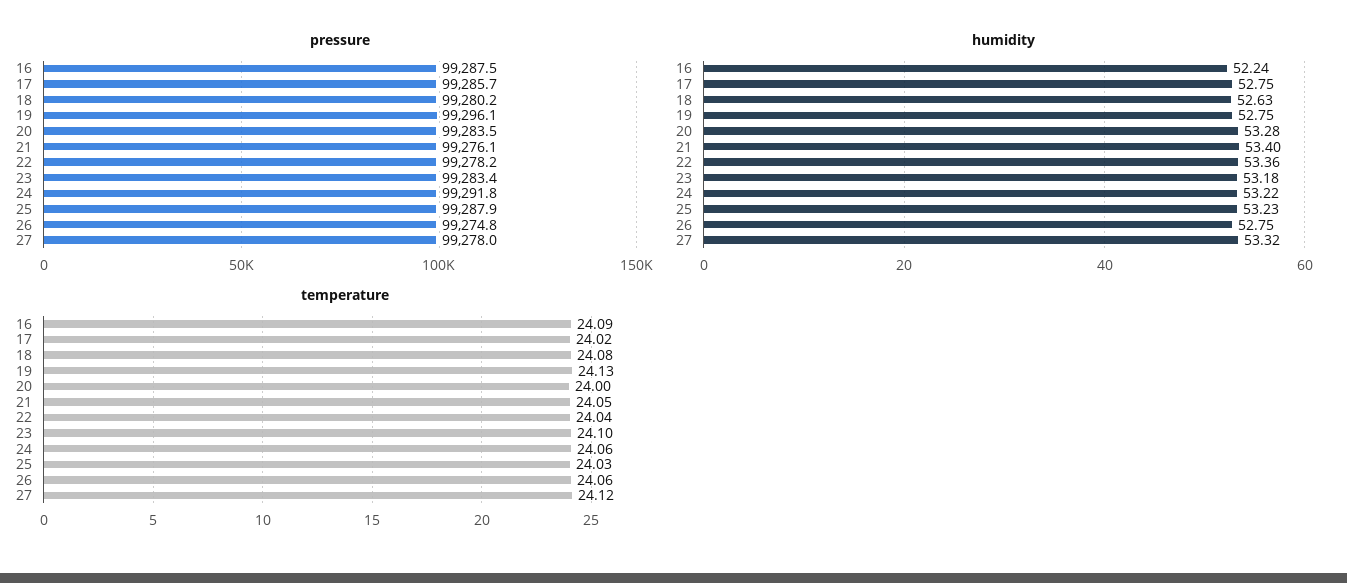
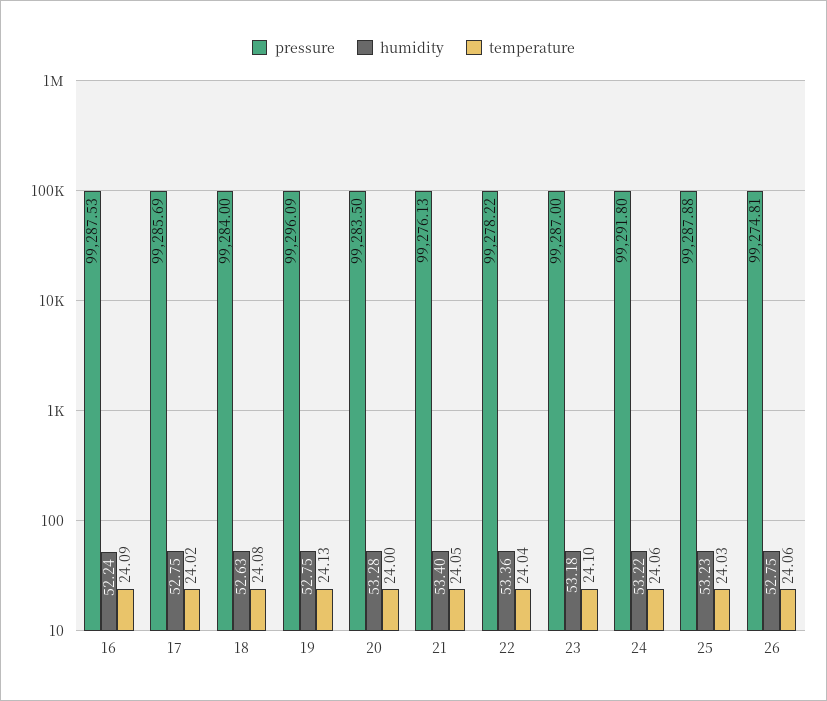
pressure, 18: 99280.2 -> 99284
pressure, 23: 99283.4 -> 99287
pressure, 27: 99278 -> none
humidity, 27: 53.32 -> none
temperature, 27: 24.12 -> none

